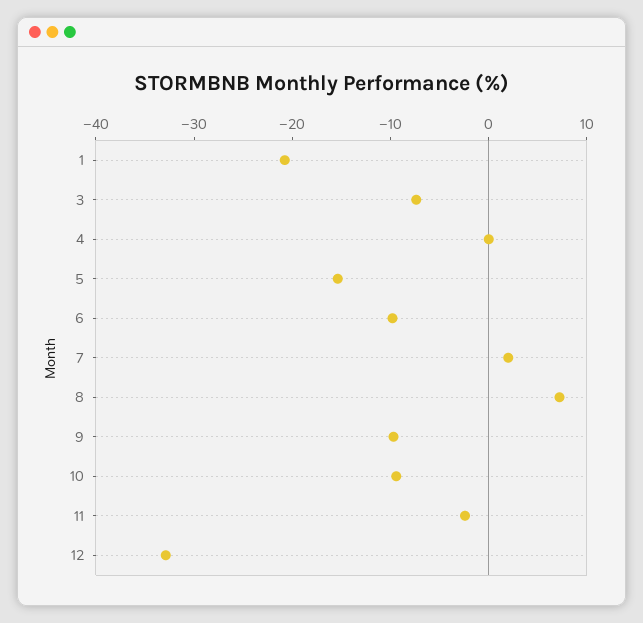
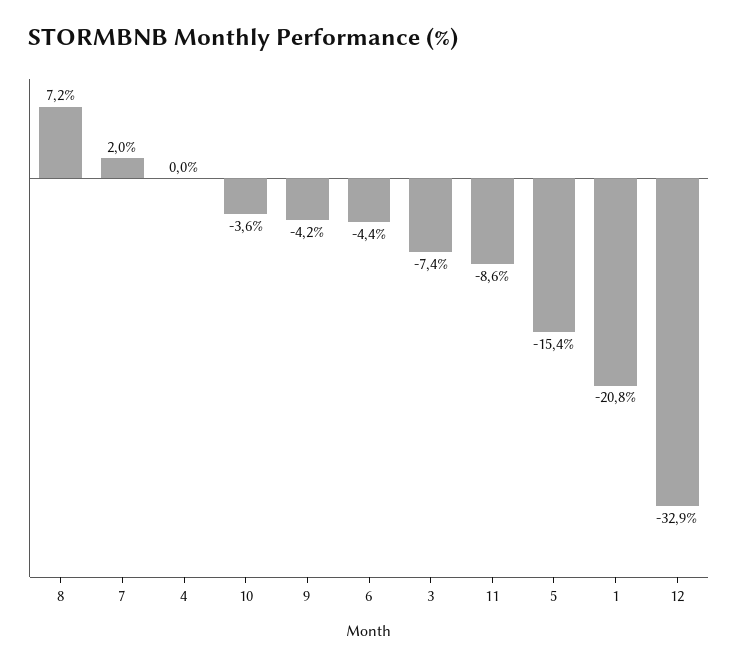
6: -10 -> -4.4
9: -10 -> -4.2
10: -10 -> -3.6
11: -2 -> -8.6

